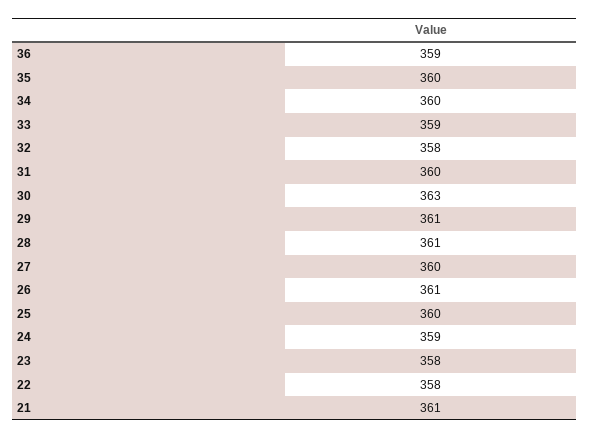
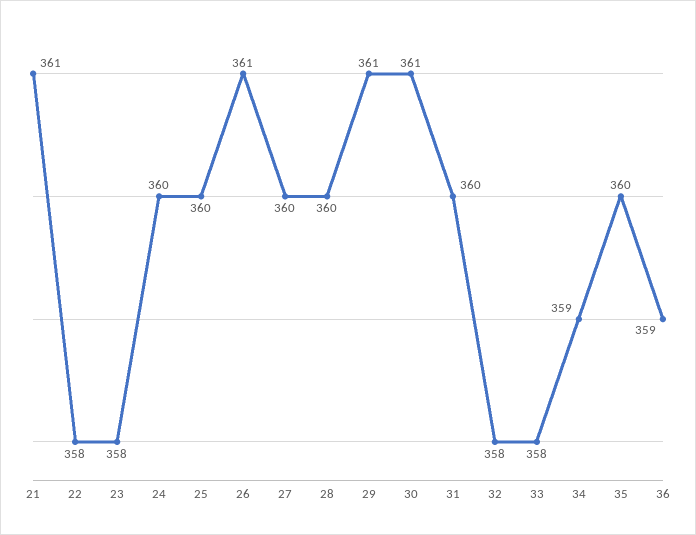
34: 360 -> 359
33: 359 -> 358
30: 363 -> 361
28: 361 -> 360
24: 359 -> 360

